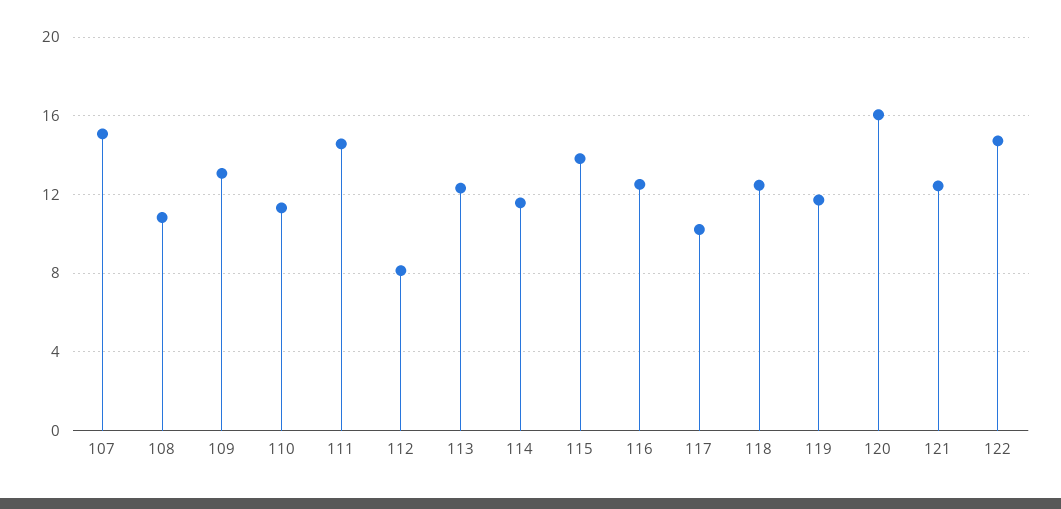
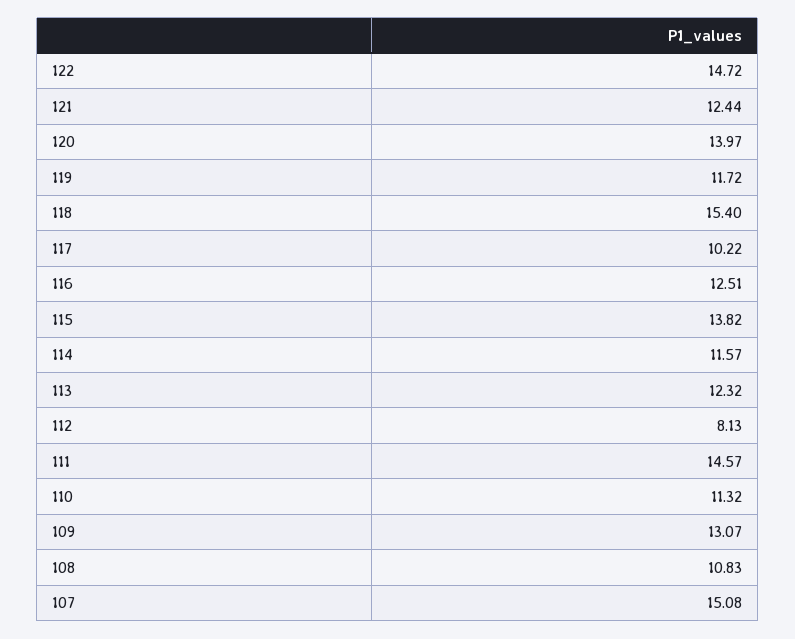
118: 12.5 -> 15.4
120: 16 -> 13.97

